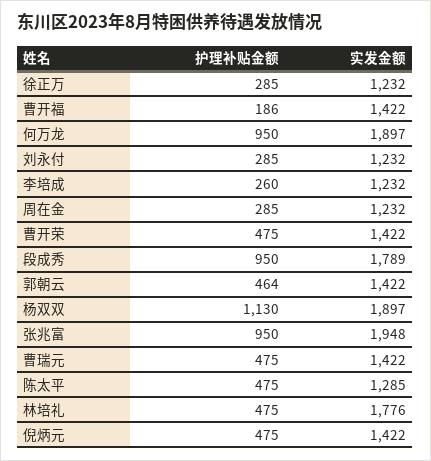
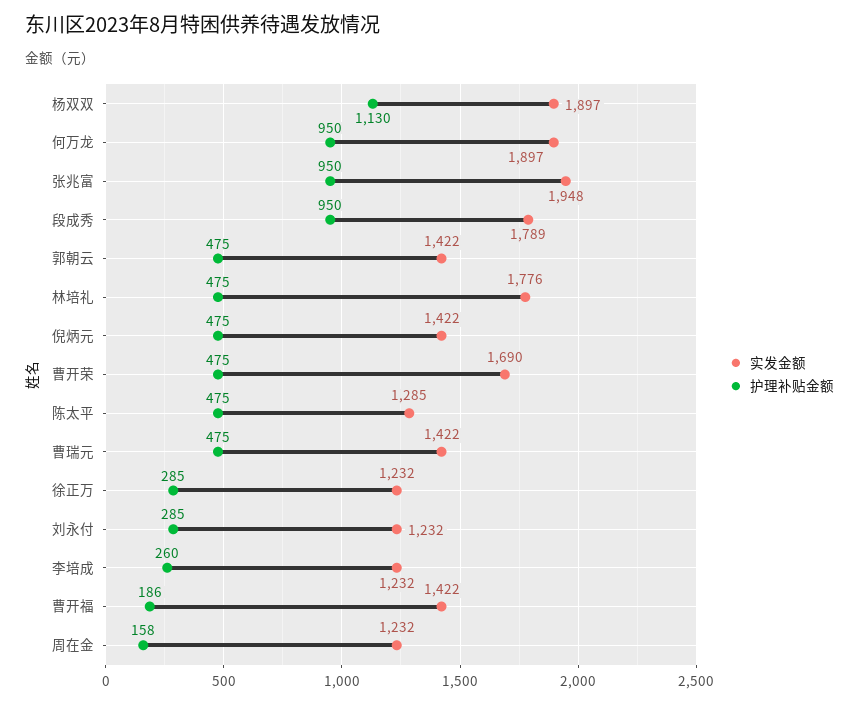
护理补贴金额, 周在金: 285 -> 158
实发金额, 曹开荣: 1422 -> 1690
护理补贴金额, 郭朝云: 464 -> 475

